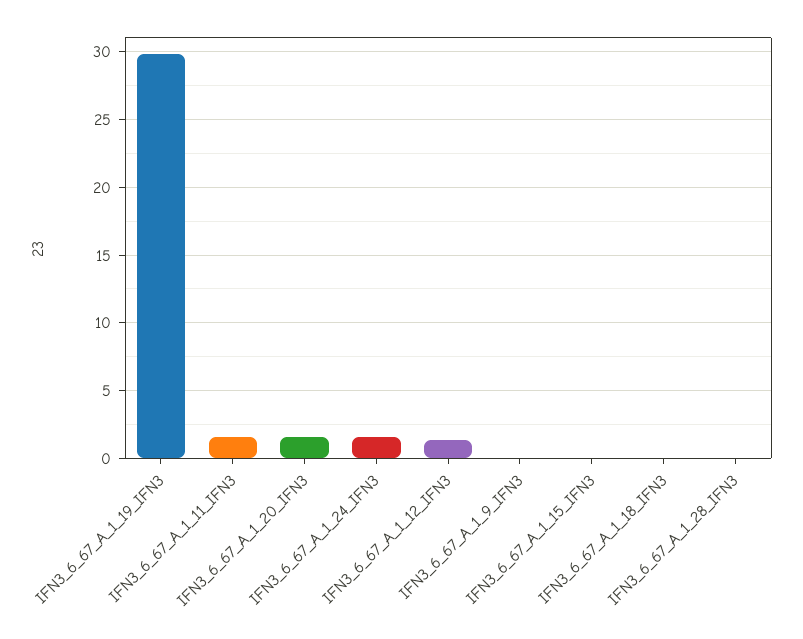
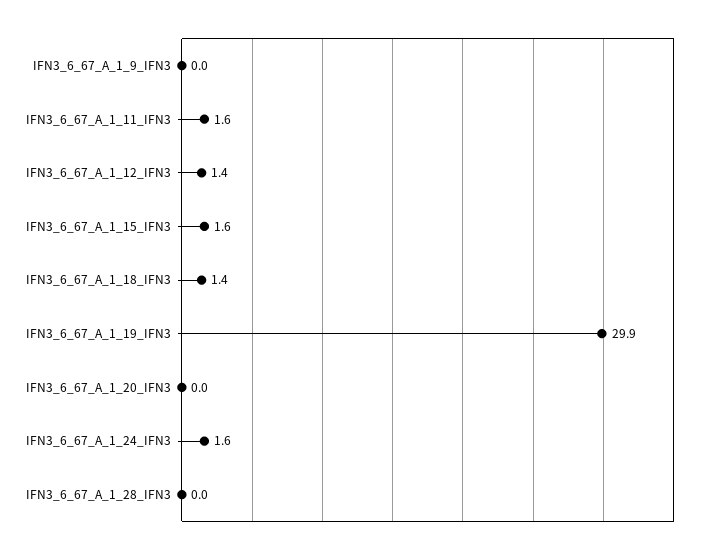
IFN3_6_67_A_1_20_IFN3: 1.5 -> 0
IFN3_6_67_A_1_15_IFN3: 0 -> 1.6
IFN3_6_67_A_1_18_IFN3: 0 -> 1.4

